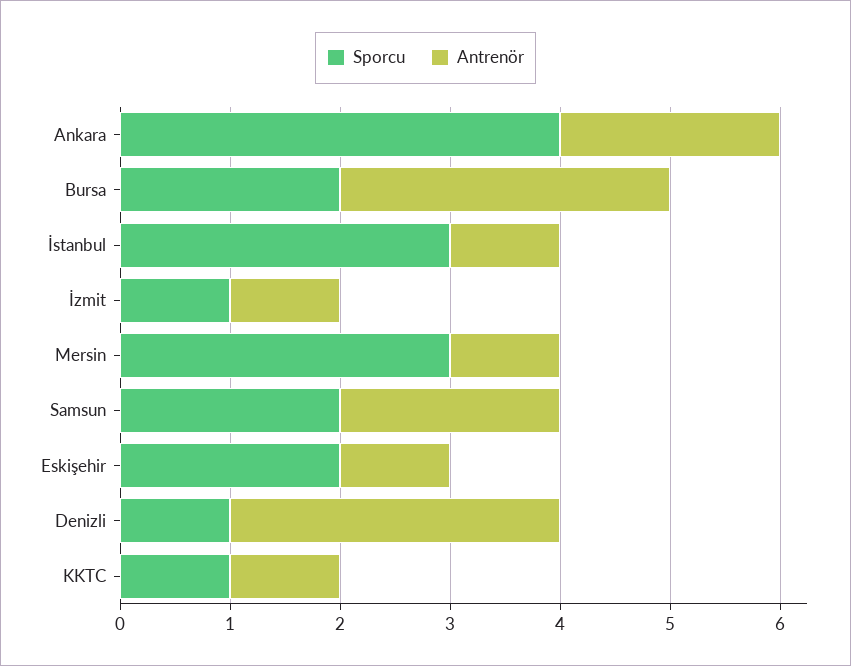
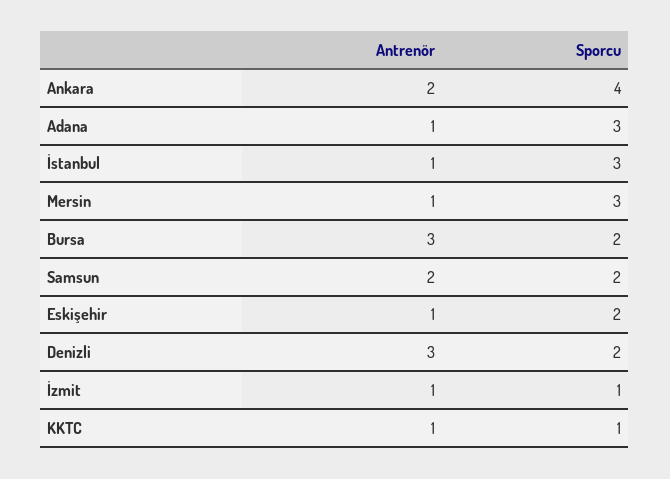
Sporcu, Denizli: 1 -> 2
Antrenör, Adana: none -> 1
Sporcu, Adana: none -> 3

